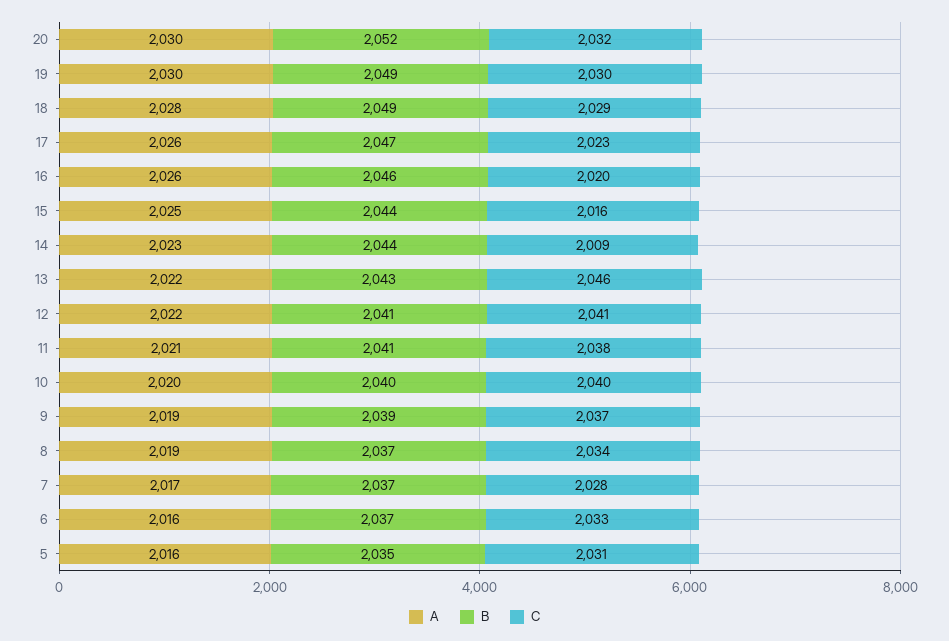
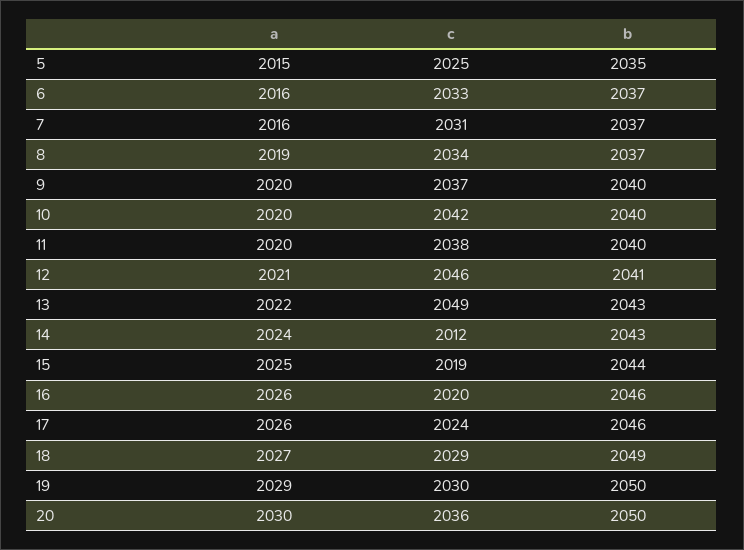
B, 20: 2052 -> 2050
C, 20: 2032 -> 2036
A, 19: 2030 -> 2029
B, 19: 2049 -> 2050
A, 18: 2028 -> 2027
B, 17: 2047 -> 2046
C, 17: 2023 -> 2024
C, 15: 2016 -> 2019
A, 14: 2023 -> 2024
B, 14: 2044 -> 2043
C, 14: 2009 -> 2012
C, 13: 2046 -> 2049
A, 12: 2022 -> 2021
C, 12: 2041 -> 2046
A, 11: 2021 -> 2020
B, 11: 2041 -> 2040
C, 10: 2040 -> 2042
A, 9: 2019 -> 2020
B, 9: 2039 -> 2040
A, 7: 2017 -> 2016
C, 7: 2028 -> 2031
A, 5: 2016 -> 2015
C, 5: 2031 -> 2025

